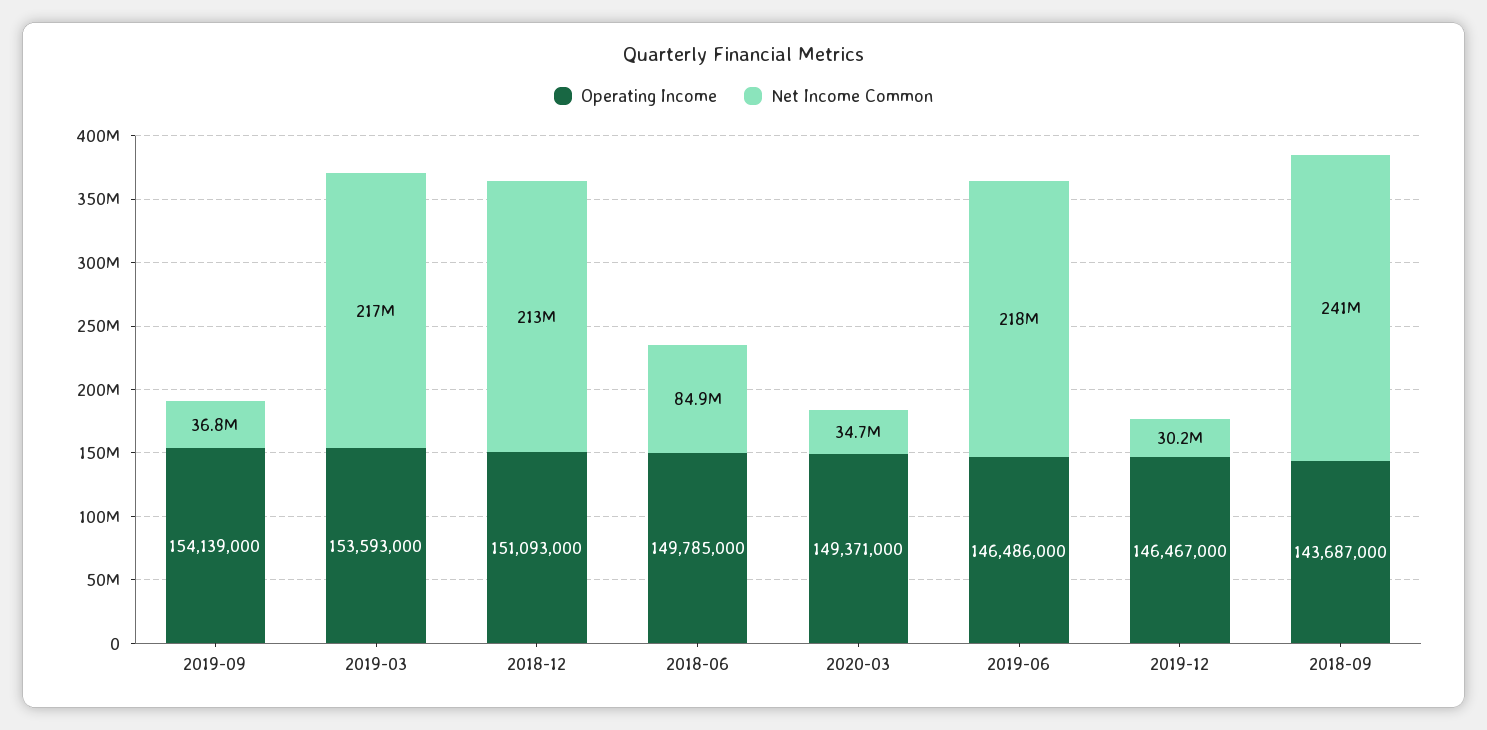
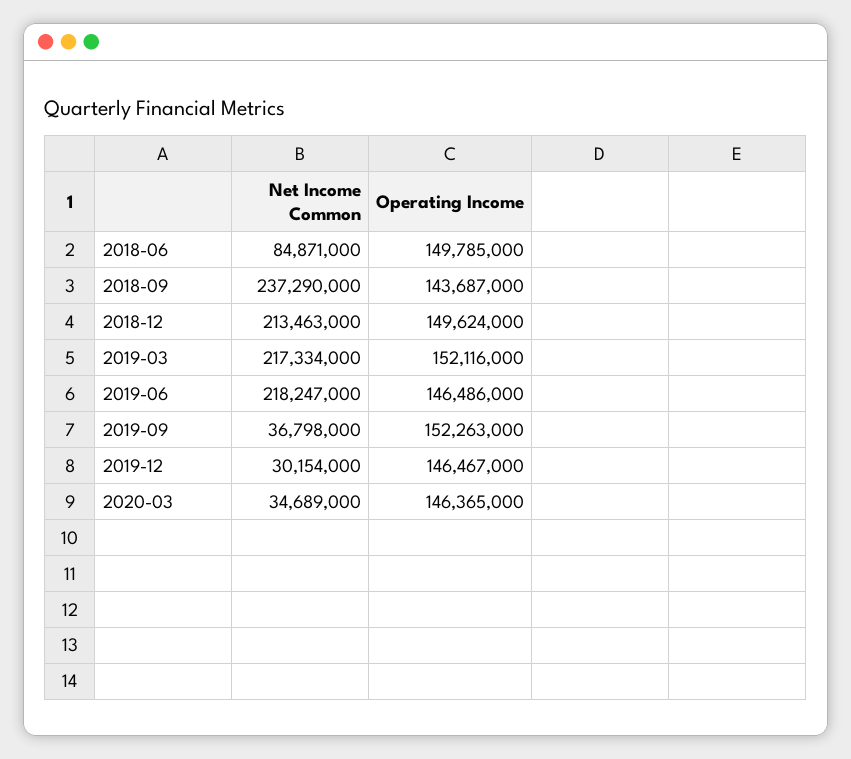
Operating Income, 2019-09: 154139000 -> 152263000
Operating Income, 2019-03: 153593000 -> 152116000
Operating Income, 2018-12: 151093000 -> 149624000
Operating Income, 2020-03: 149371000 -> 146365000
Net Income Common, 2018-09: 241000000 -> 237290000

